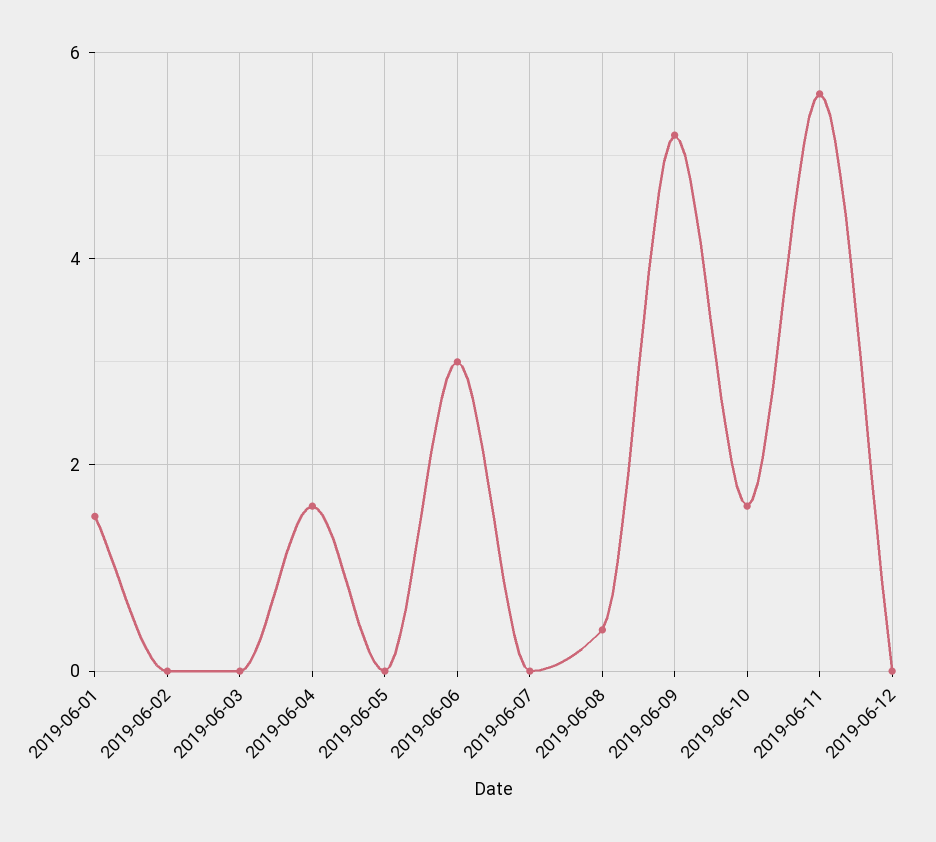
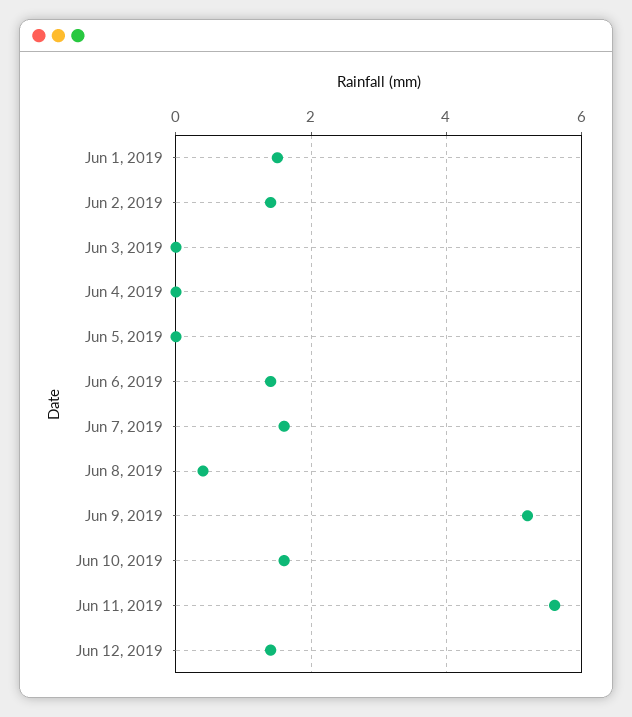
2019-06-02: 0 -> 1.5
2019-06-04: 1.5 -> 0
2019-06-06: 3 -> 1.5
2019-06-07: 0 -> 1.5
2019-06-12: 0 -> 1.5

